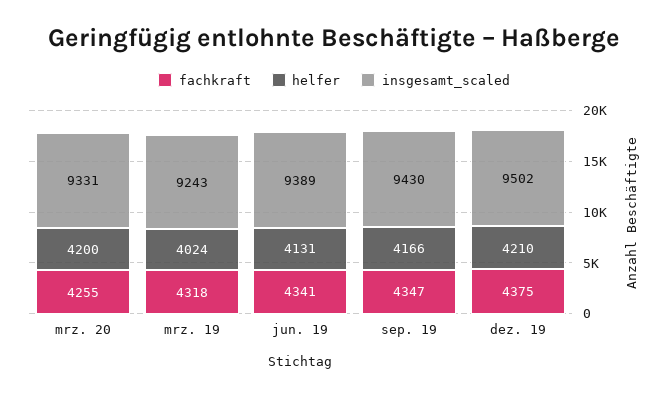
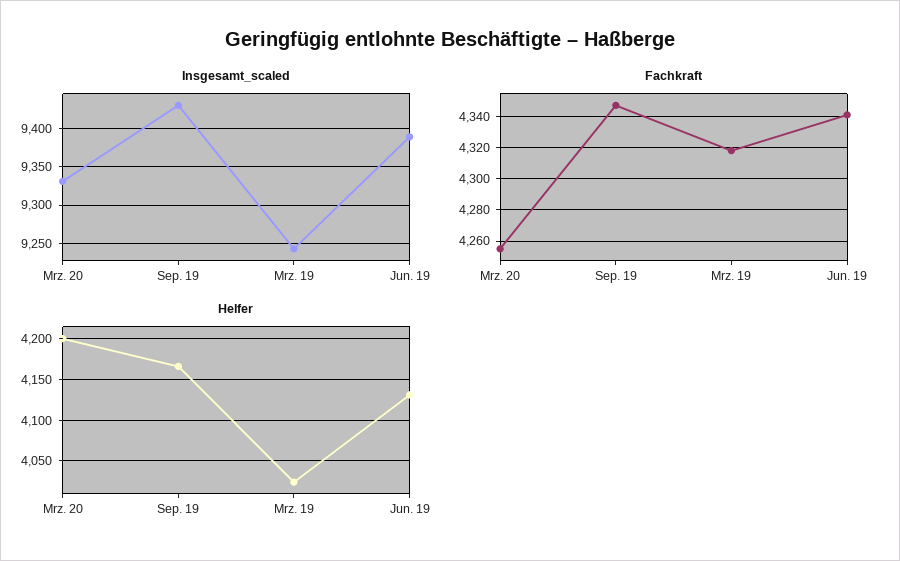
fachkraft, dez. 19: 4375 -> none
helfer, dez. 19: 4210 -> none
insgesamt_scaled, dez. 19: 9502 -> none

